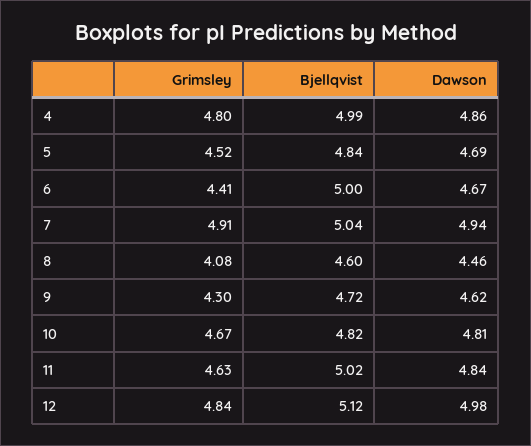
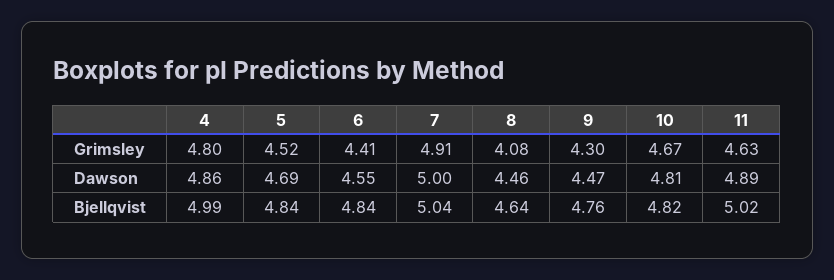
Bjellqvist, 6: 5 -> 4.84
Dawson, 6: 4.67 -> 4.55
Dawson, 7: 4.94 -> 5
Bjellqvist, 8: 4.6 -> 4.64
Bjellqvist, 9: 4.72 -> 4.76
Dawson, 9: 4.62 -> 4.47
Dawson, 11: 4.84 -> 4.89
Grimsley, 12: 4.84 -> none
Bjellqvist, 12: 5.12 -> none
Dawson, 12: 4.98 -> none

